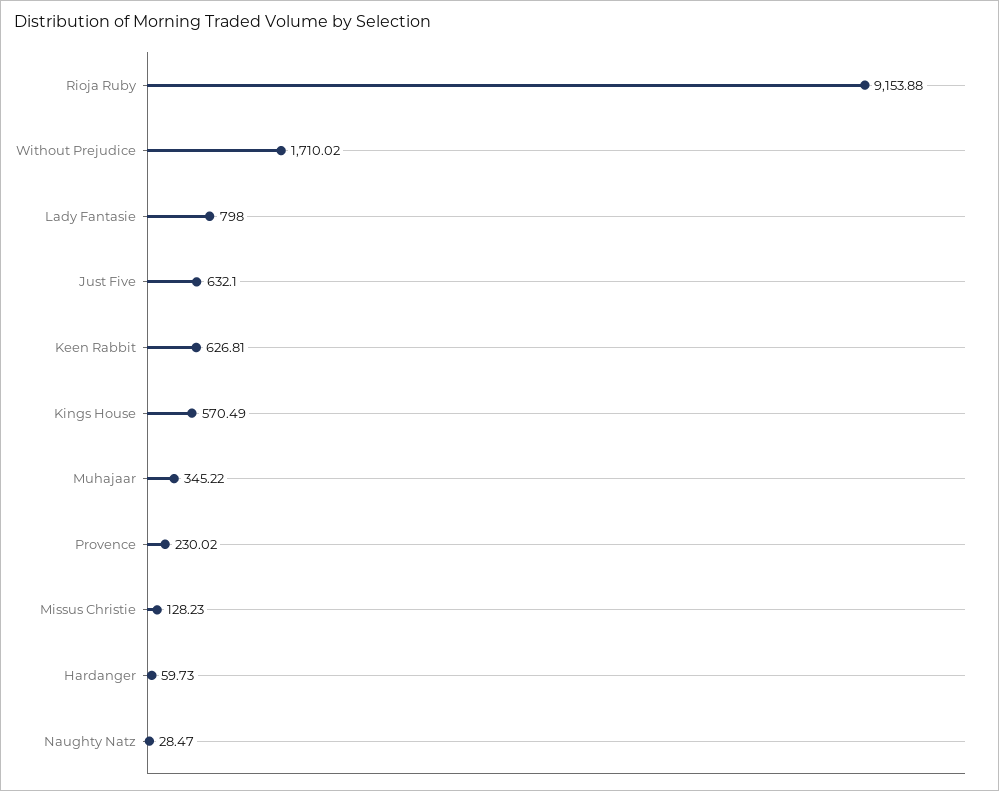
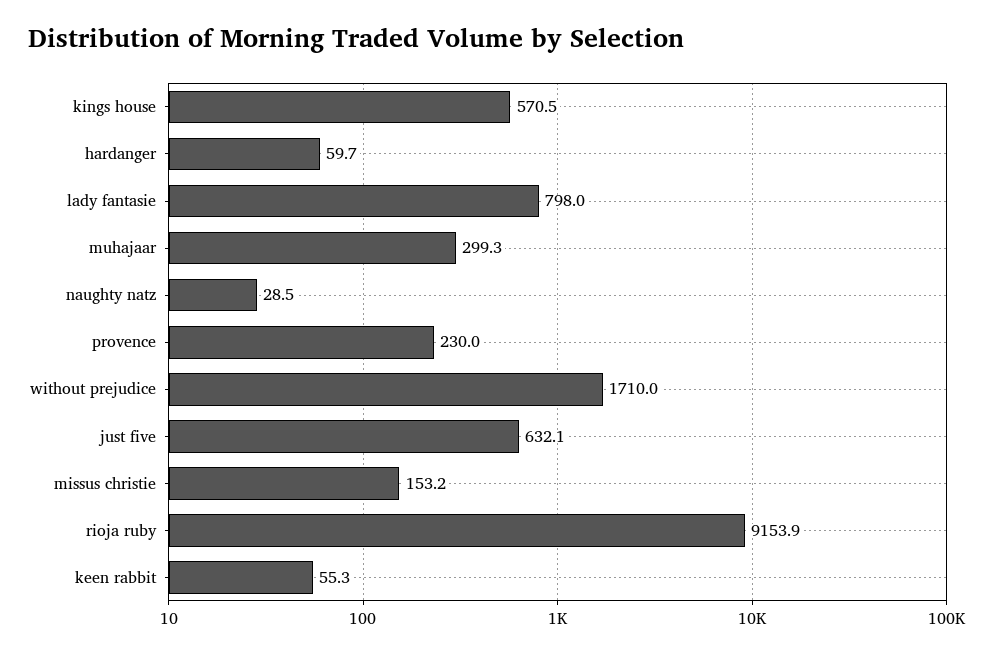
Keen Rabbit: 626.81 -> 55.3
Muhajaar: 345.22 -> 299.3
Missus Christie: 128.23 -> 153.2

